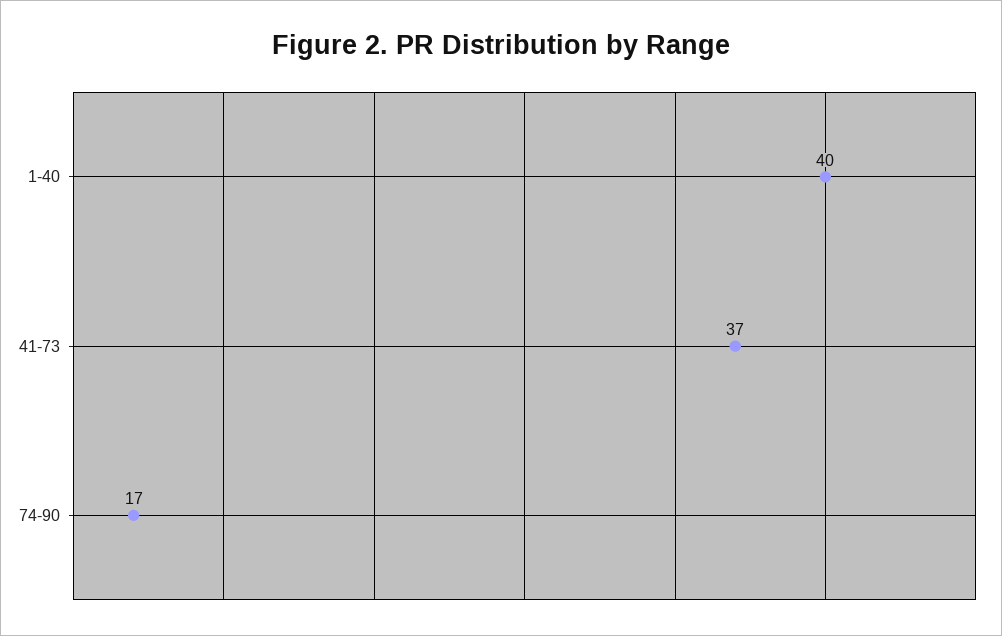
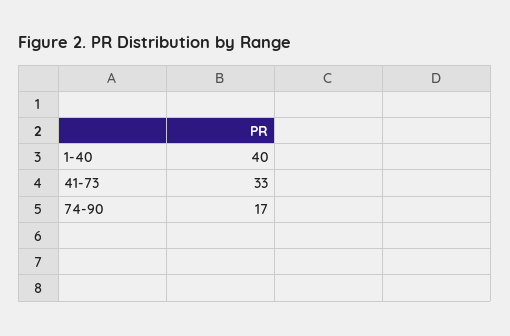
41-73: 37 -> 33

